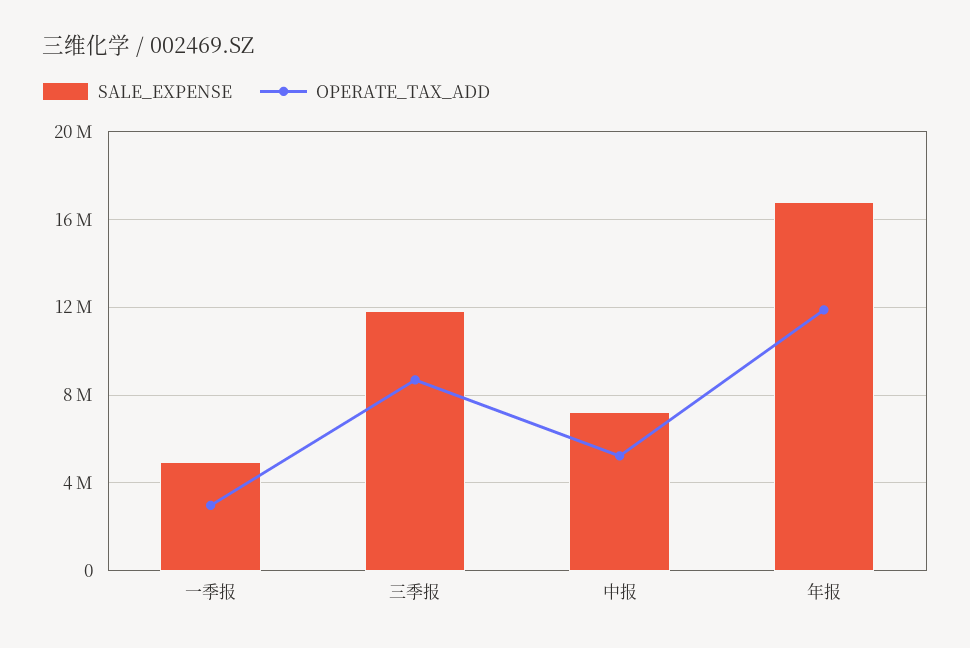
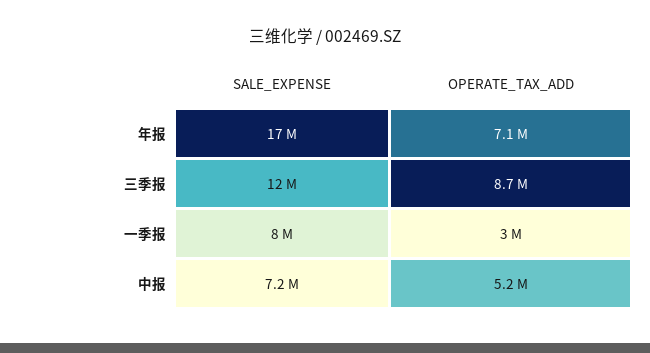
SALE_EXPENSE, 一季报: 5000000 -> 8000000
OPERATE_TAX_ADD, 年报: 12000000 -> 7100000

